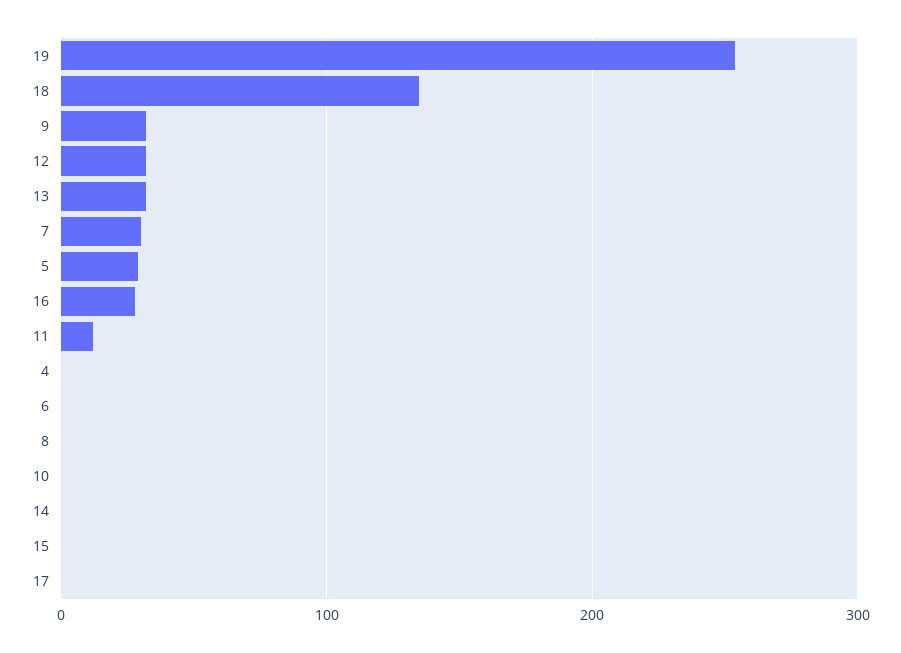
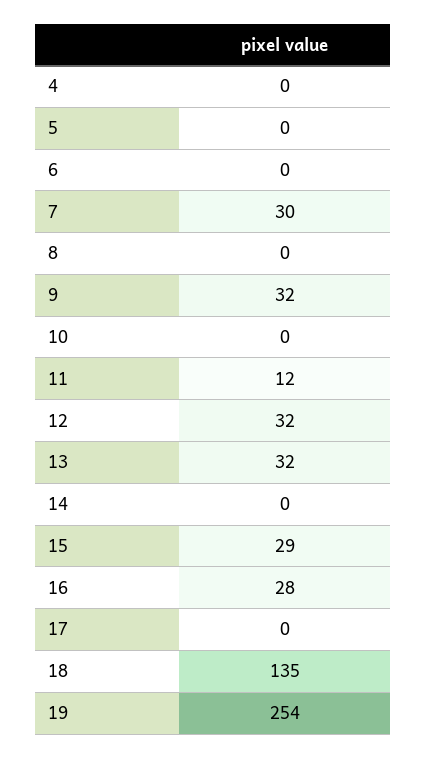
5: 30 -> 0
15: 0 -> 29

